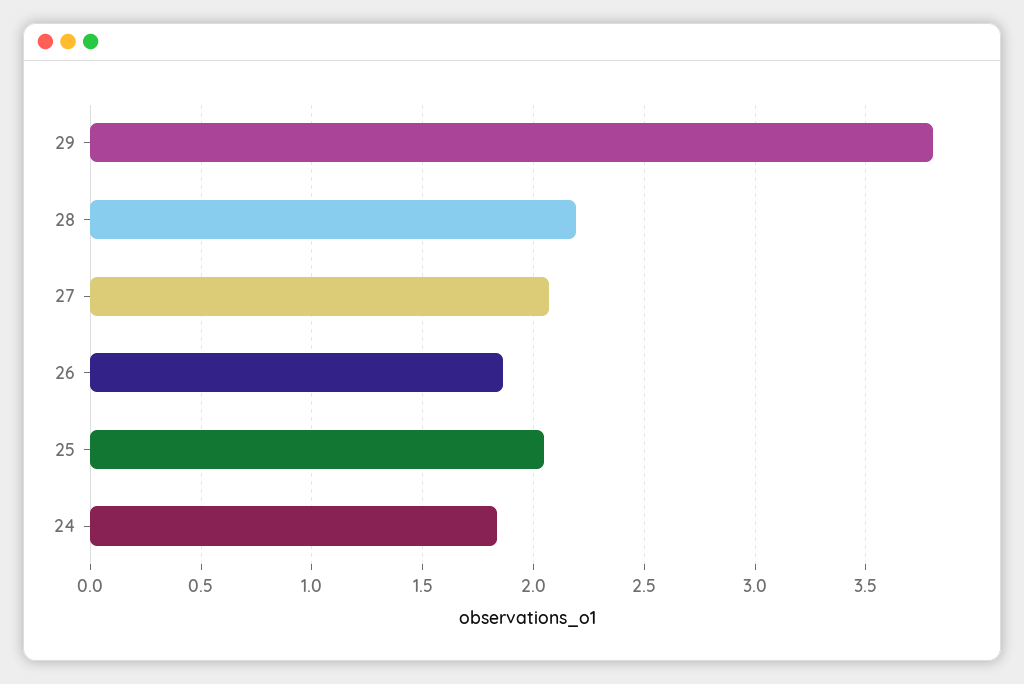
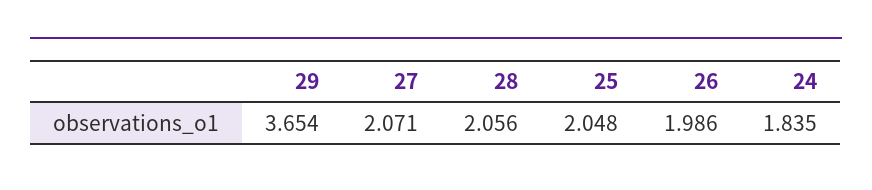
29: 3.8 -> 3.654
28: 2.2 -> 2.056
26: 1.85 -> 1.986

